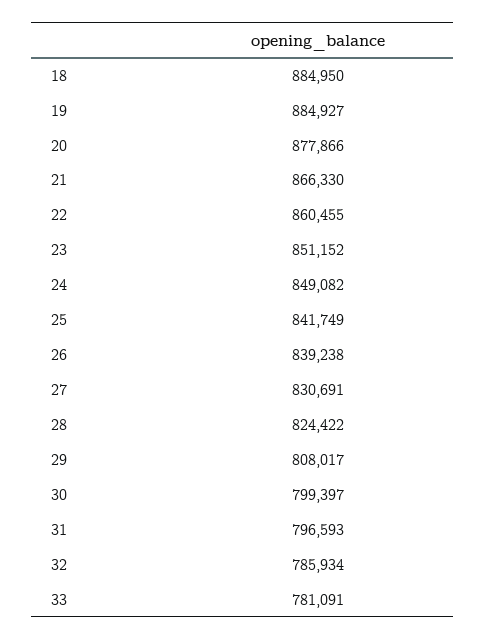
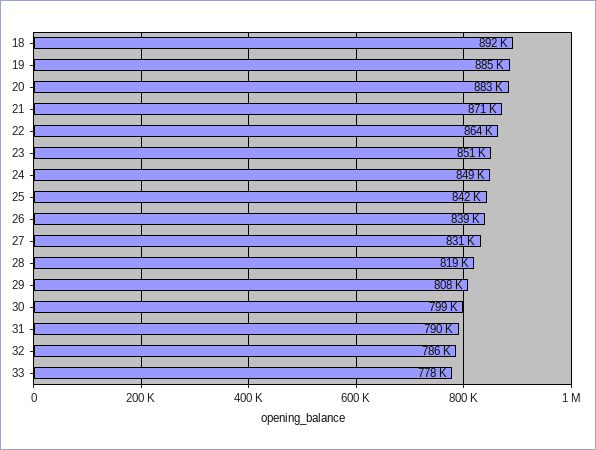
18: 884950 -> 892000
20: 877866 -> 883000
21: 866330 -> 871000
22: 860455 -> 864000
28: 824422 -> 819000
31: 796593 -> 790000
33: 781091 -> 778000

